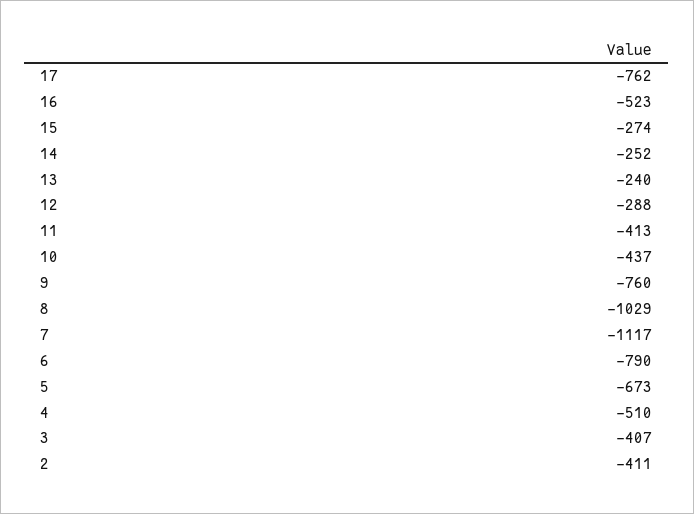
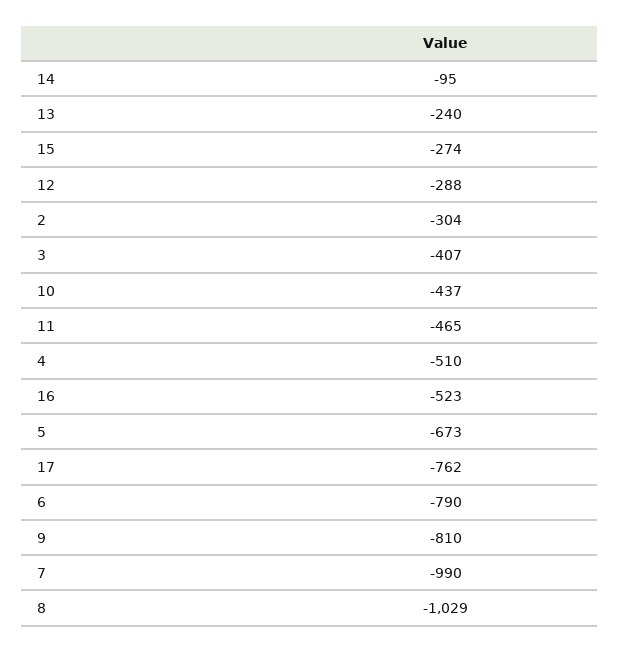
14: -252 -> -95
11: -413 -> -465
9: -760 -> -810
7: -1117 -> -990
2: -411 -> -304

